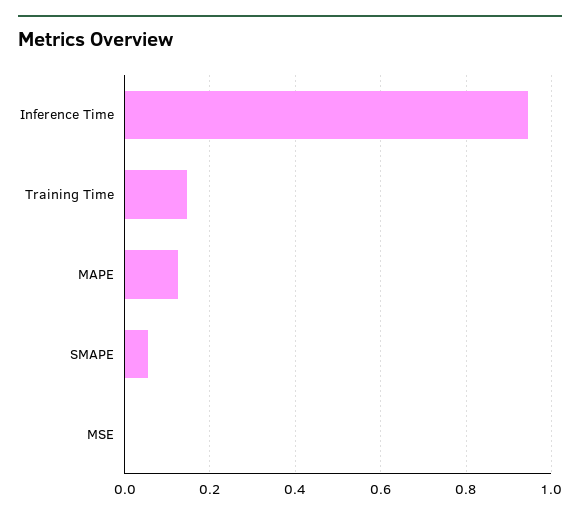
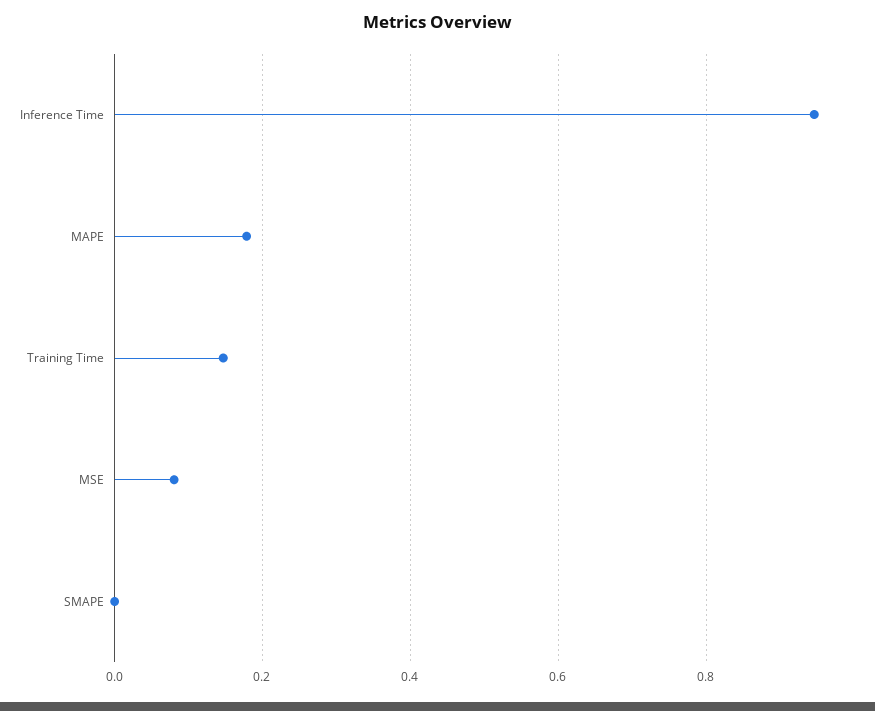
MAPE: 0.12 -> 0.18
SMAPE: 0.06 -> 0
MSE: 0 -> 0.08

